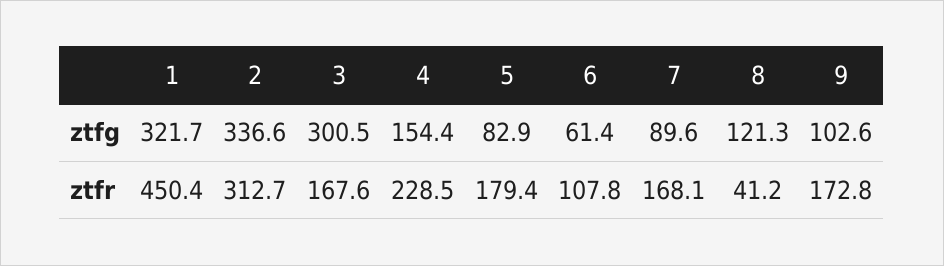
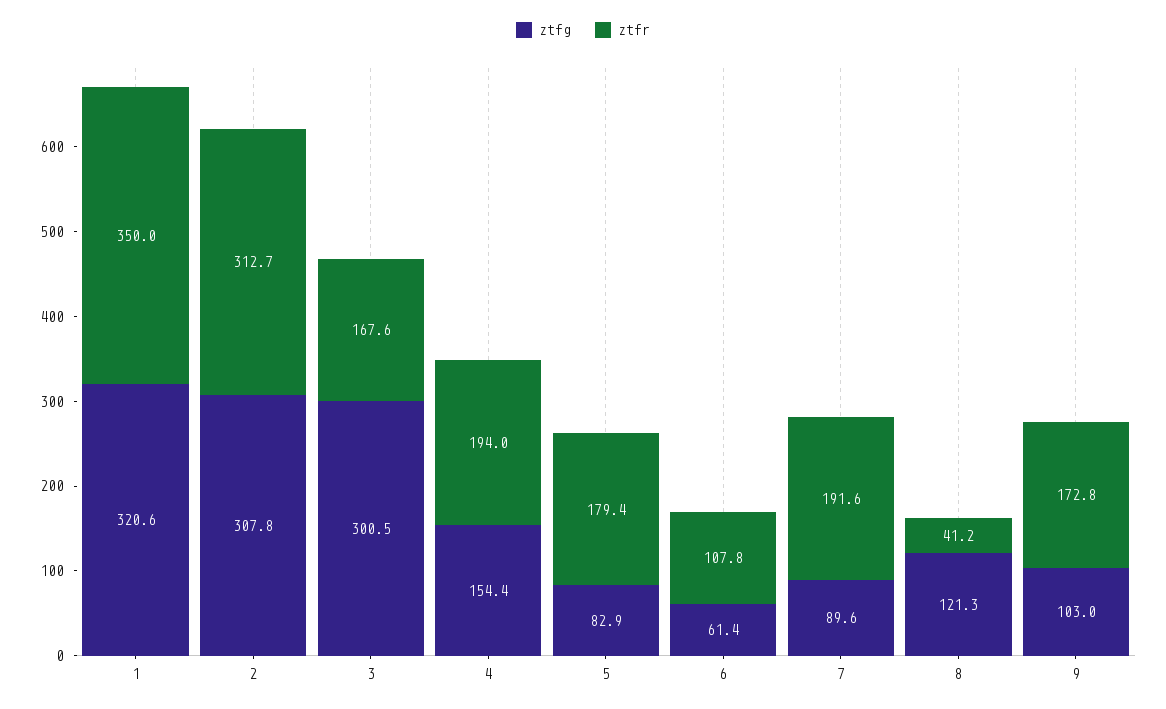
ztfg, 1: 321.7 -> 320.6
ztfg, 2: 336.6 -> 307.8
ztfg, 9: 102.6 -> 103
ztfr, 1: 450.4 -> 350
ztfr, 4: 228.5 -> 194
ztfr, 7: 168.1 -> 191.6

